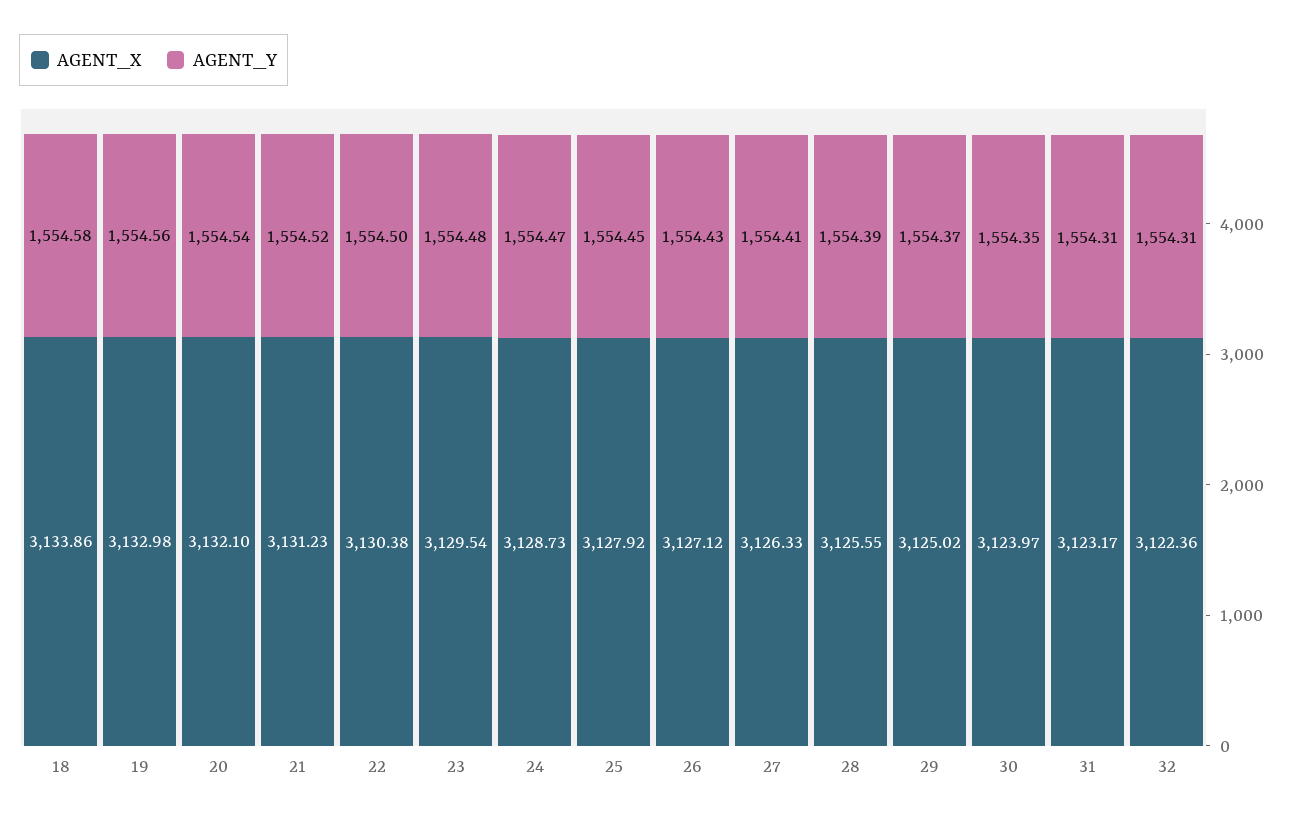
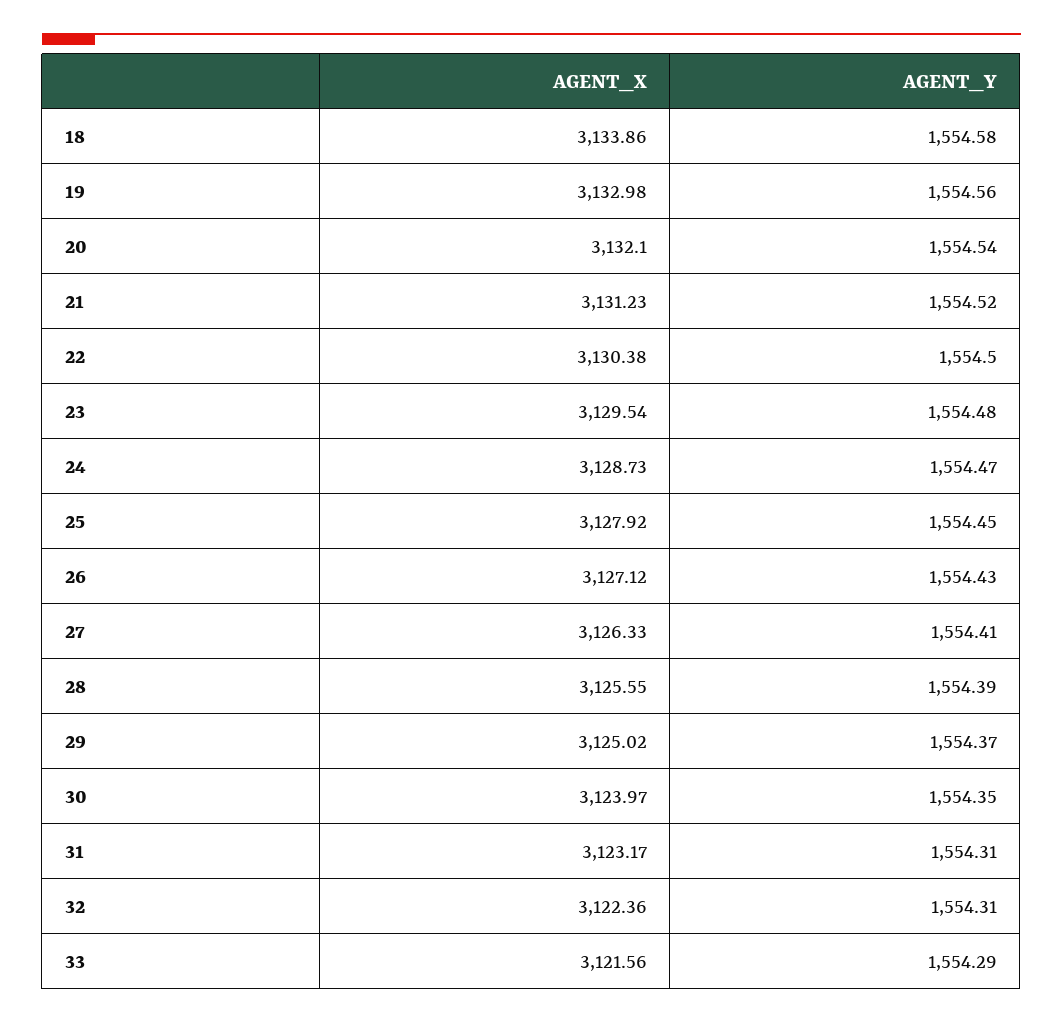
AGENT_X, 33: none -> 3121.56
AGENT_Y, 33: none -> 1554.29

